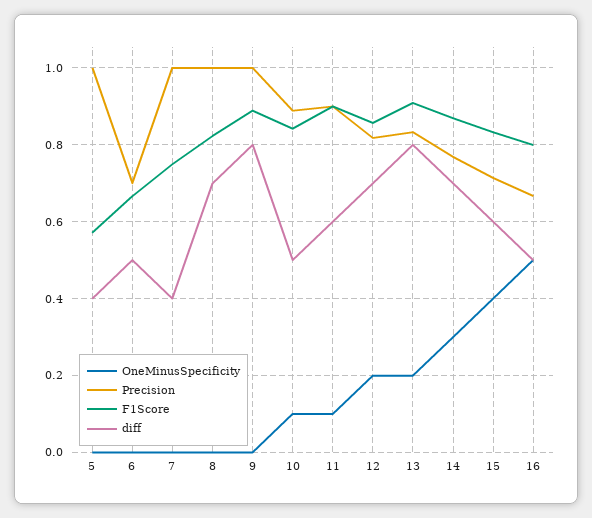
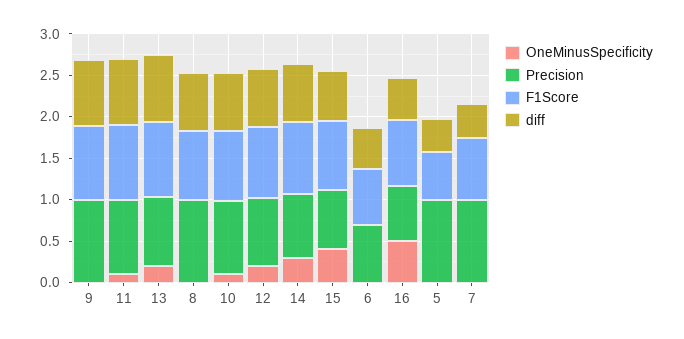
diff, 10: 0.5 -> 0.7
diff, 11: 0.6 -> 0.8

